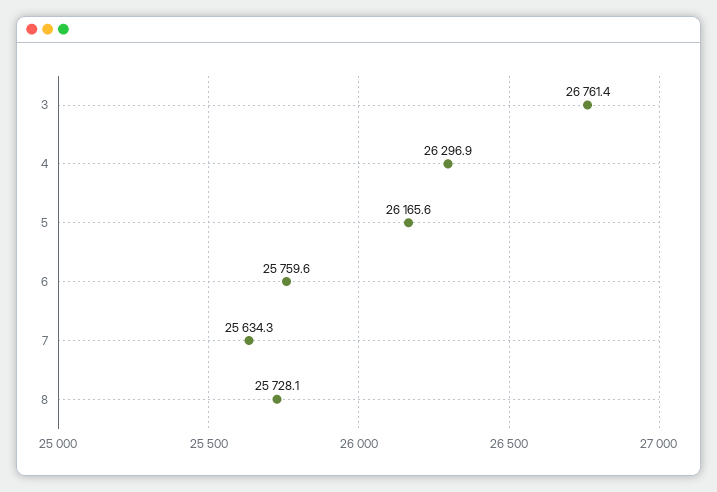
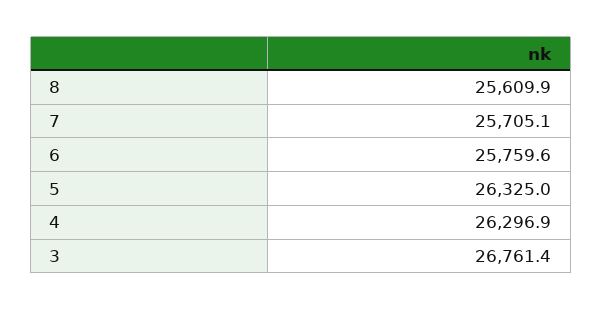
5: 26165.6 -> 26325
7: 25634.3 -> 25705.1
8: 25728.1 -> 25609.9

